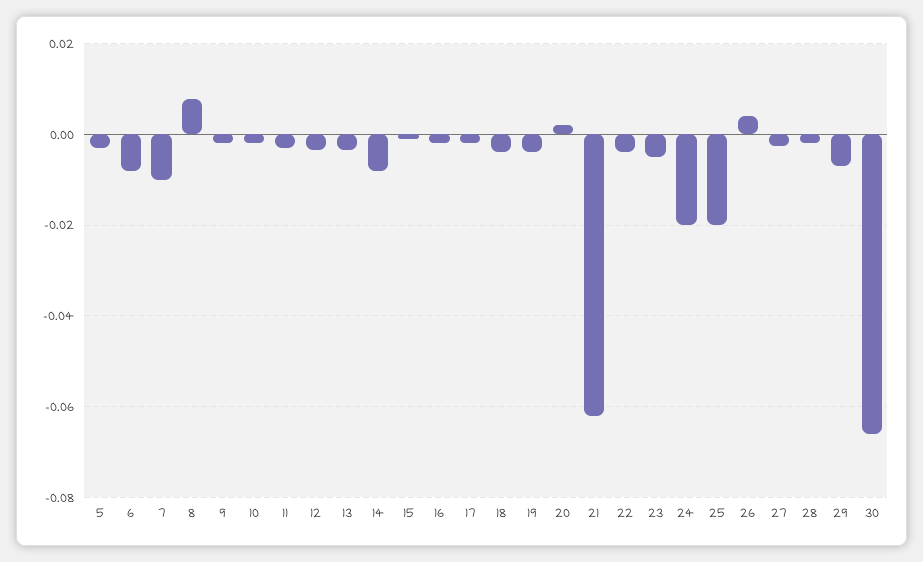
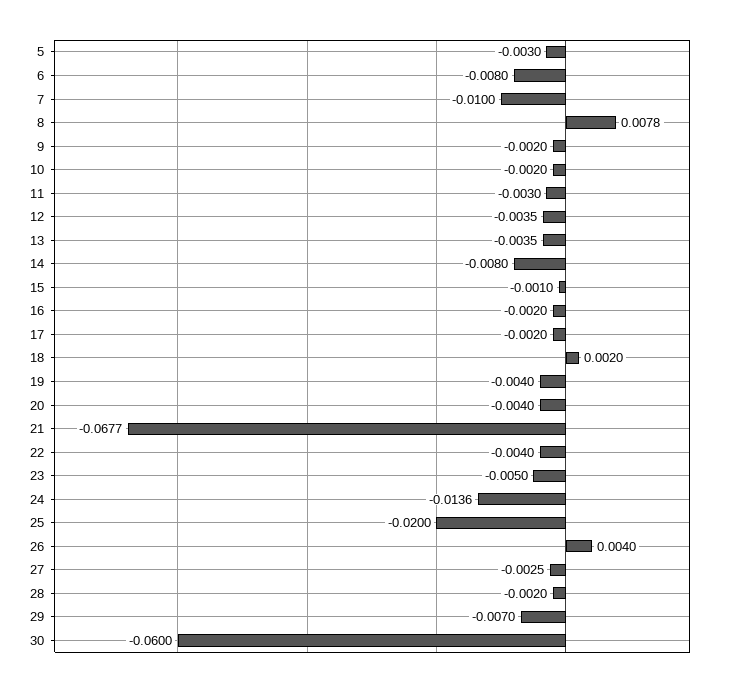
18: -0.004 -> 0.002
20: 0.002 -> -0.004
21: -0.062 -> -0.0677
24: -0.02 -> -0.0136
30: -0.066 -> -0.06

